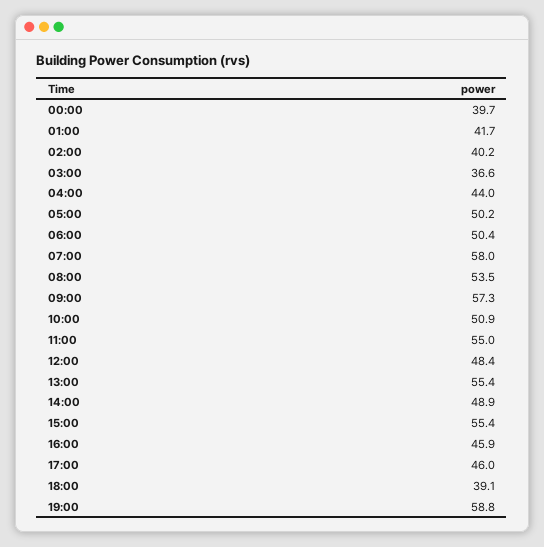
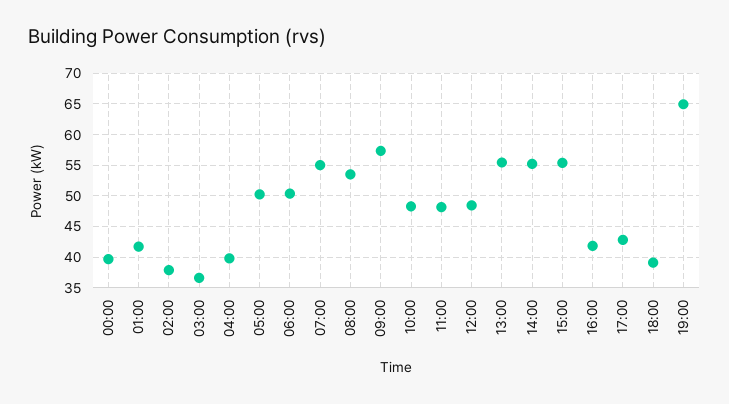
02:00: 40.2 -> 38
04:00: 44 -> 40
07:00: 58 -> 55
10:00: 50.9 -> 48
11:00: 55 -> 48
14:00: 48.9 -> 55
16:00: 45.9 -> 42
17:00: 46 -> 43
19:00: 58.8 -> 65

